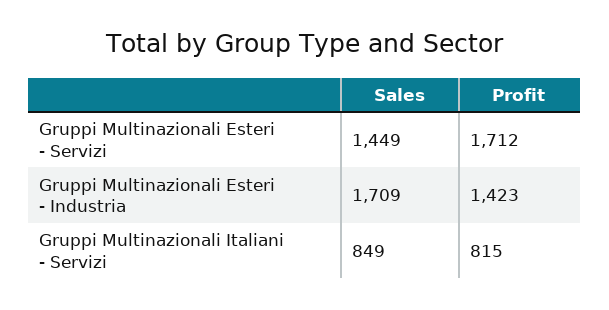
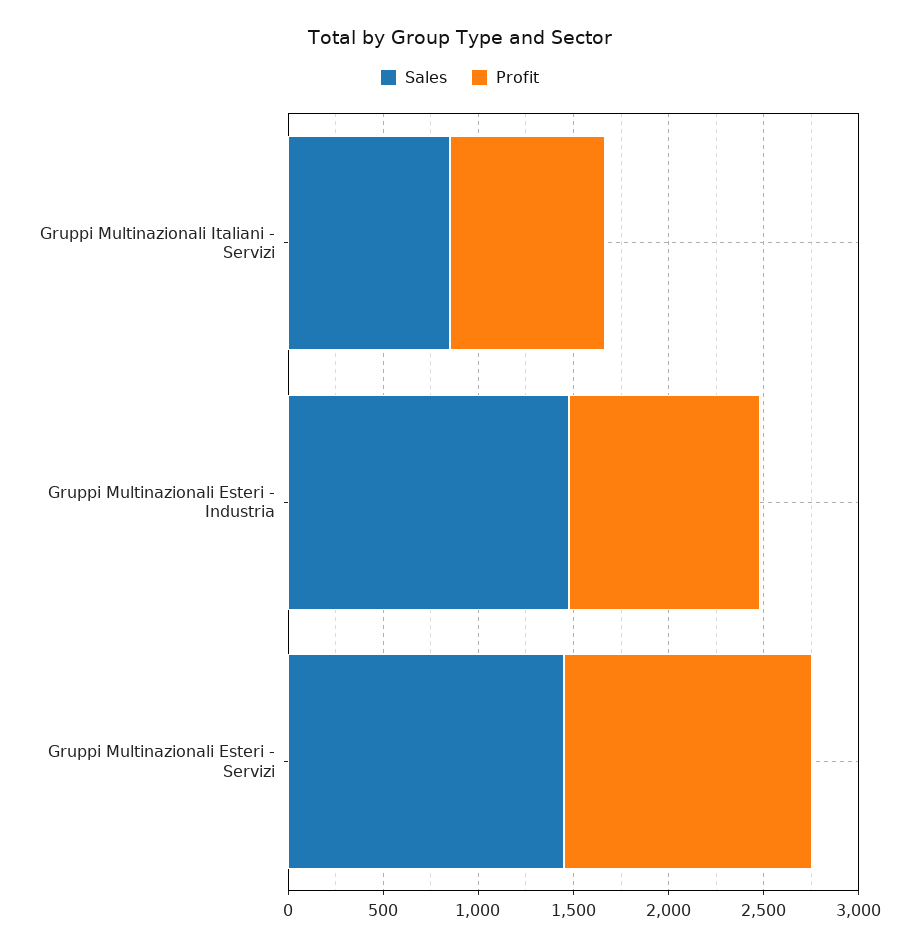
Profit, Gruppi Multinazionali Esteri - Servizi: 1712 -> 1300
Sales, Gruppi Multinazionali Esteri - Industria: 1709 -> 1500
Profit, Gruppi Multinazionali Esteri - Industria: 1423 -> 1000

